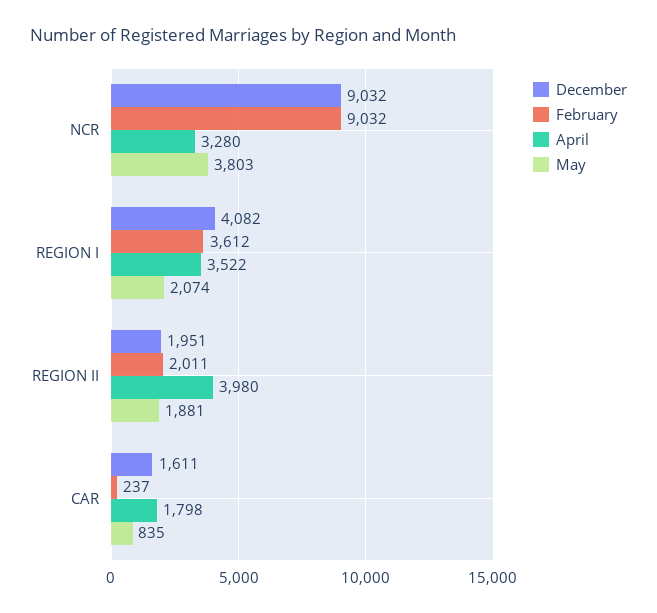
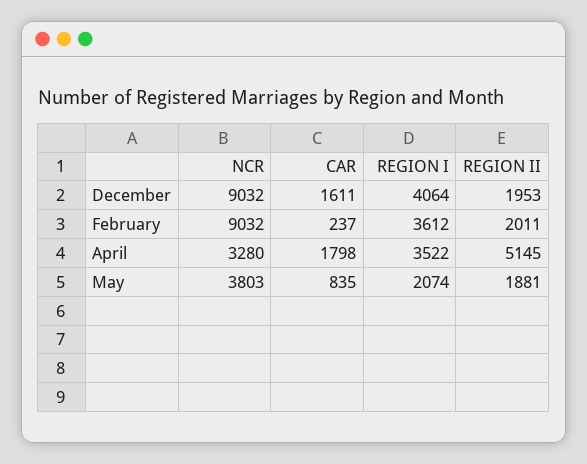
December, REGION I: 4082 -> 4064
December, REGION II: 1951 -> 1953
April, REGION II: 3980 -> 5145

